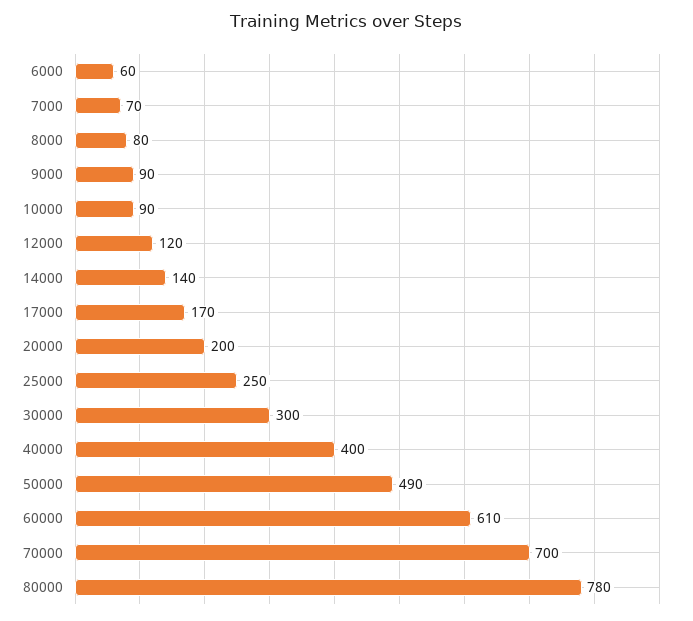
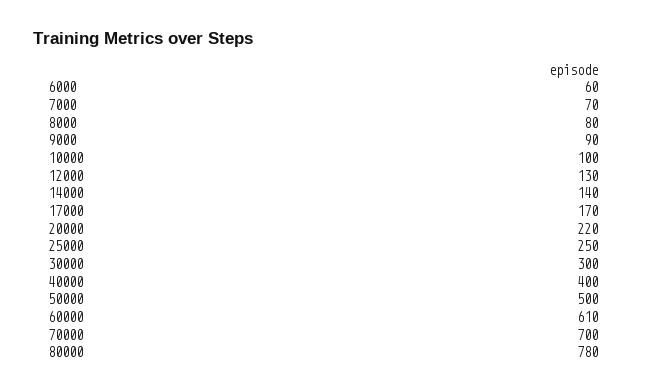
10000: 90 -> 100
12000: 120 -> 130
20000: 200 -> 220
50000: 490 -> 500

